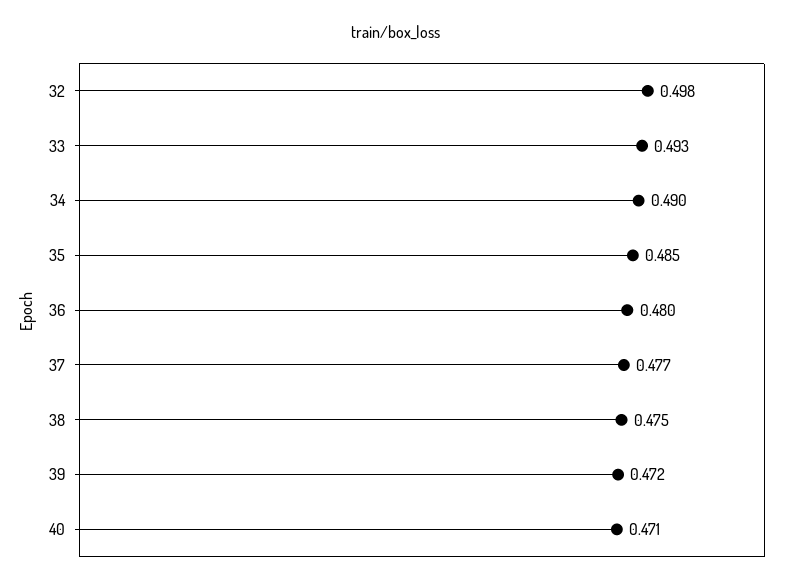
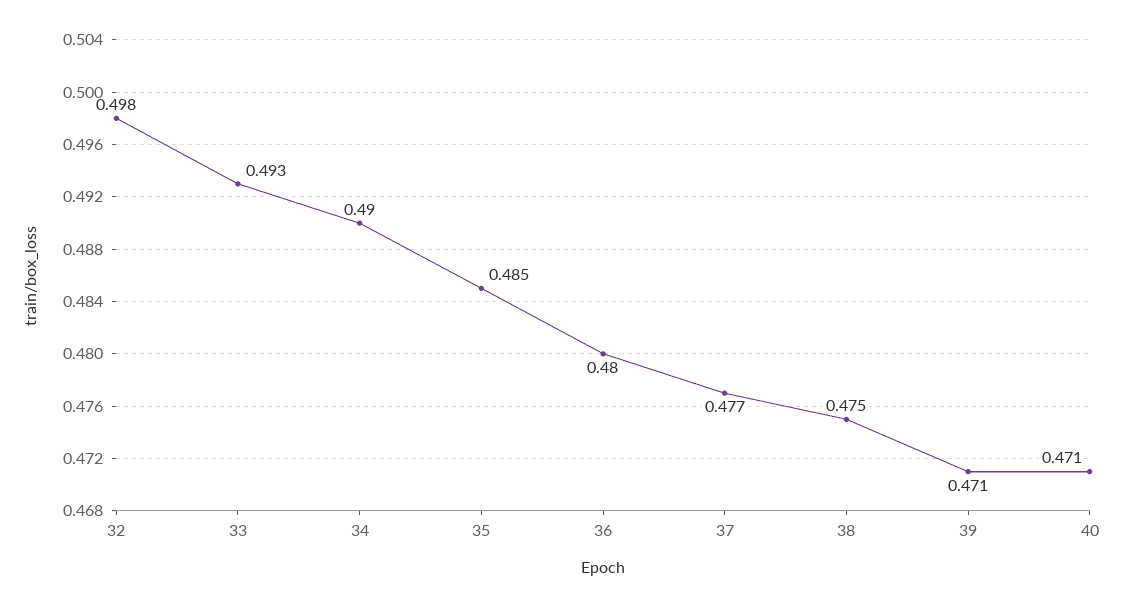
39: 0.472 -> 0.471

